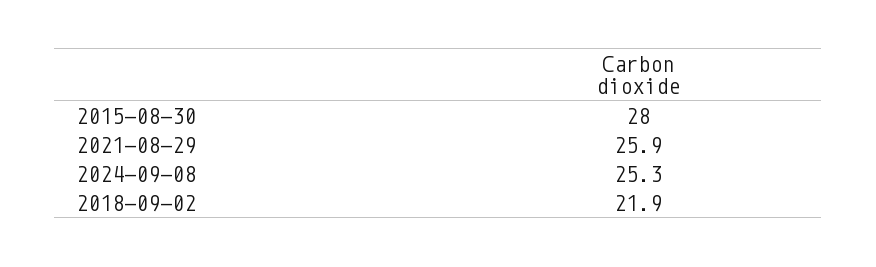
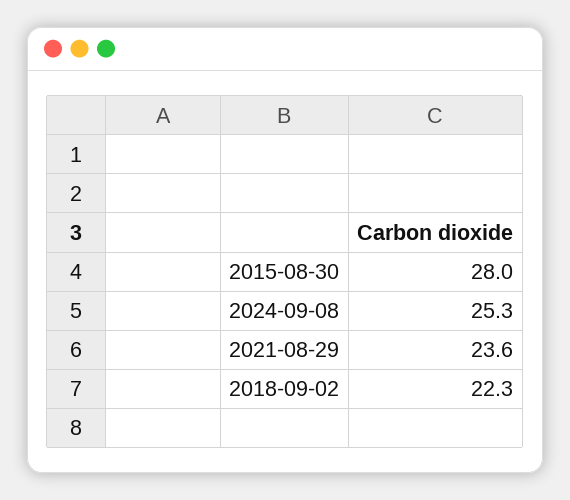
2021-08-29: 25.9 -> 23.6
2018-09-02: 21.9 -> 22.3

